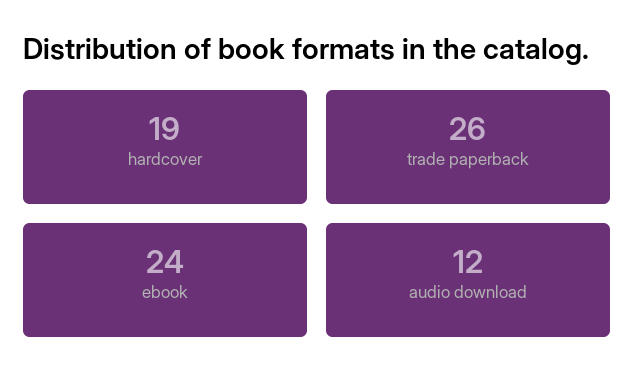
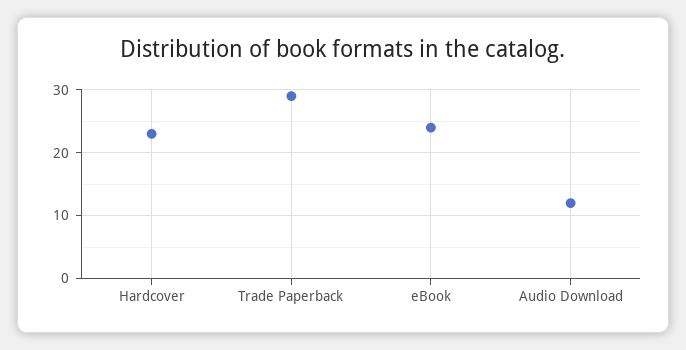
hardcover: 19 -> 23
trade paperback: 26 -> 29

